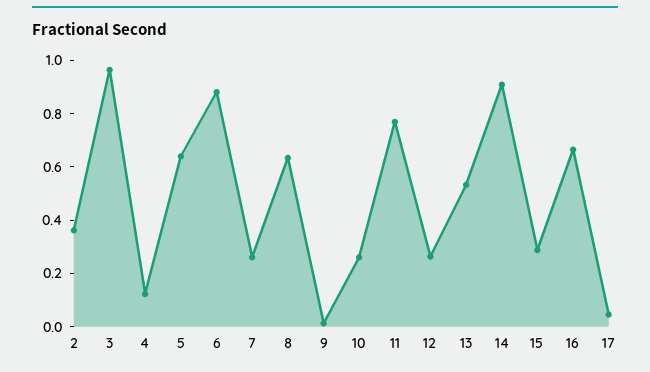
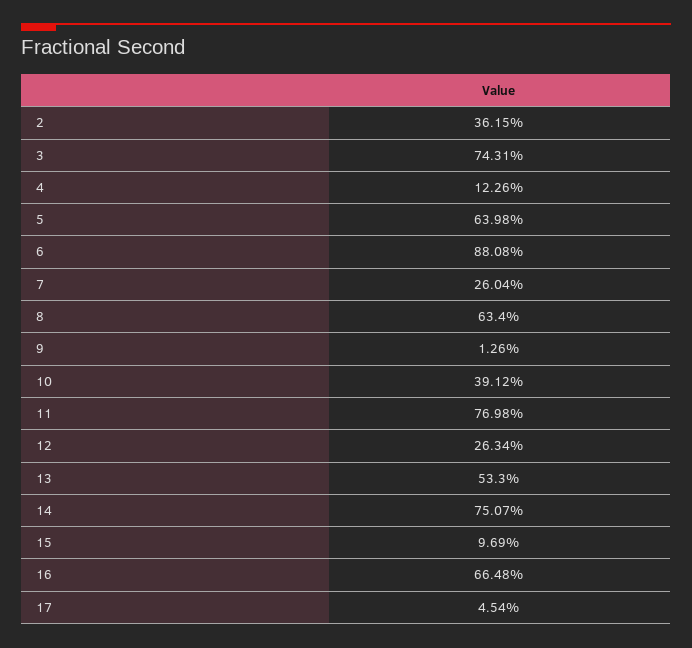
3: 0.95 -> 0.7431
10: 0.25 -> 0.3912
14: 0.9 -> 0.7507
15: 0.3 -> 0.0969

